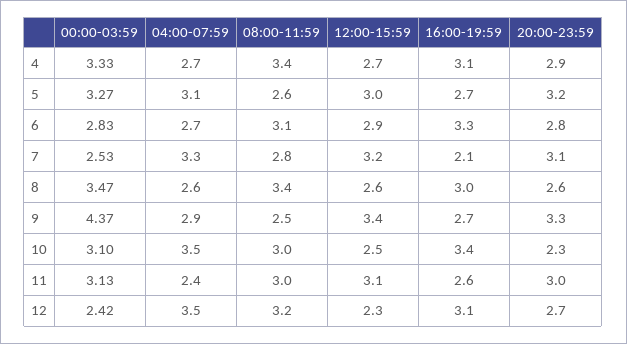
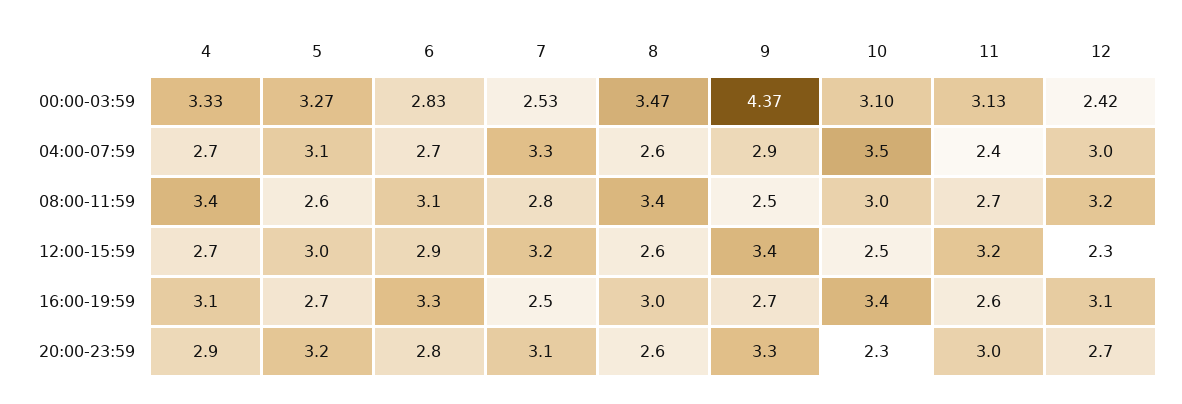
16:00-19:59, 7: 2.1 -> 2.5
08:00-11:59, 11: 3 -> 2.7
12:00-15:59, 11: 3.1 -> 3.2
04:00-07:59, 12: 3.5 -> 3

